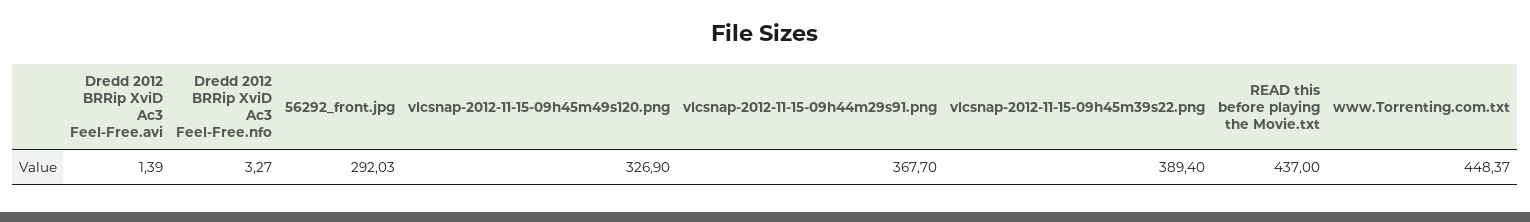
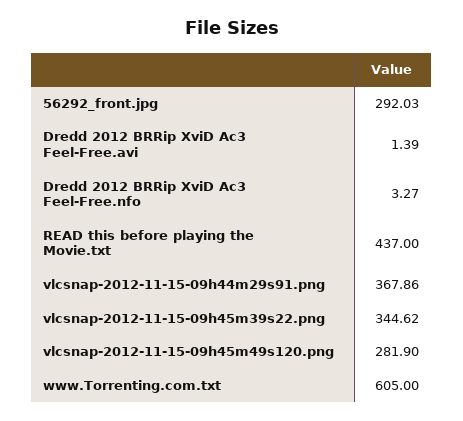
vlcsnap-2012-11-15-09h45m49s120.png: 326.9 -> 281.9
vlcsnap-2012-11-15-09h44m29s91.png: 367.7 -> 367.86
vlcsnap-2012-11-15-09h45m39s22.png: 389.4 -> 344.62
www.Torrenting.com.txt: 448.37 -> 605

